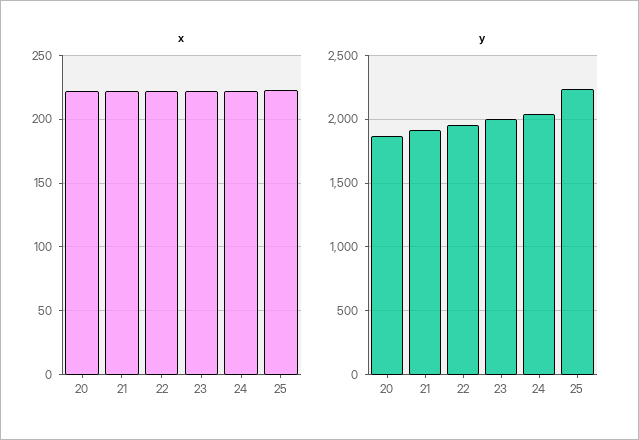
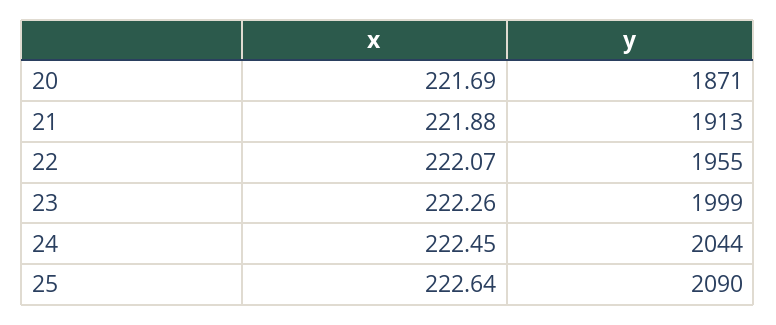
y, 25: 2250 -> 2090

